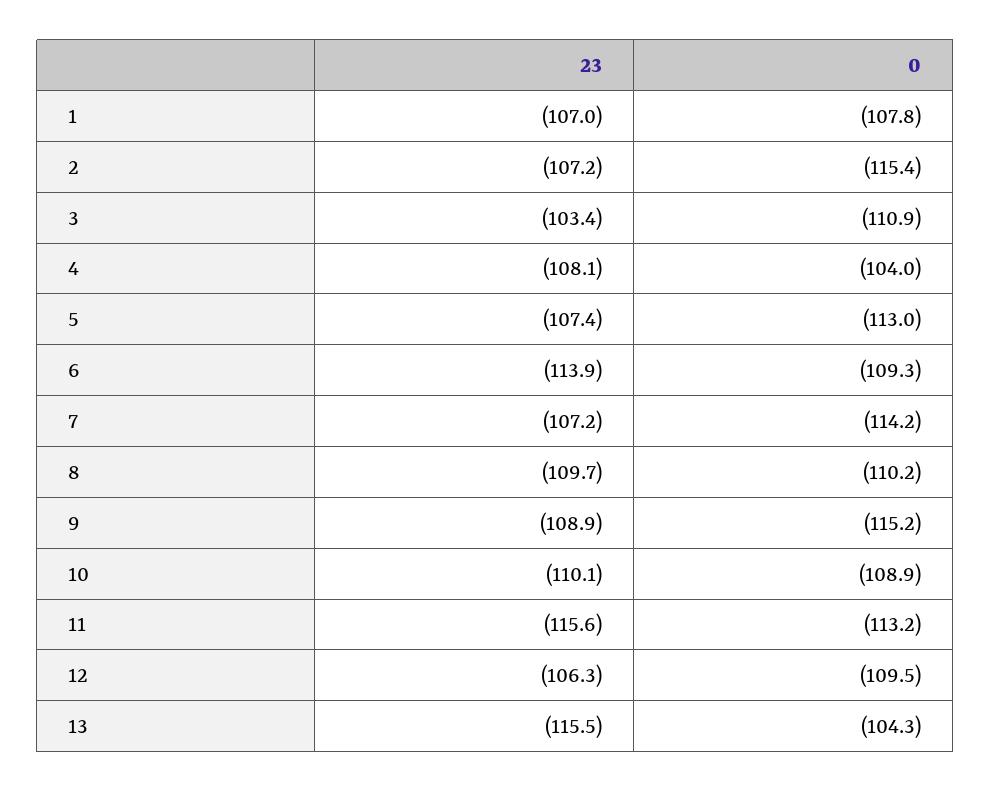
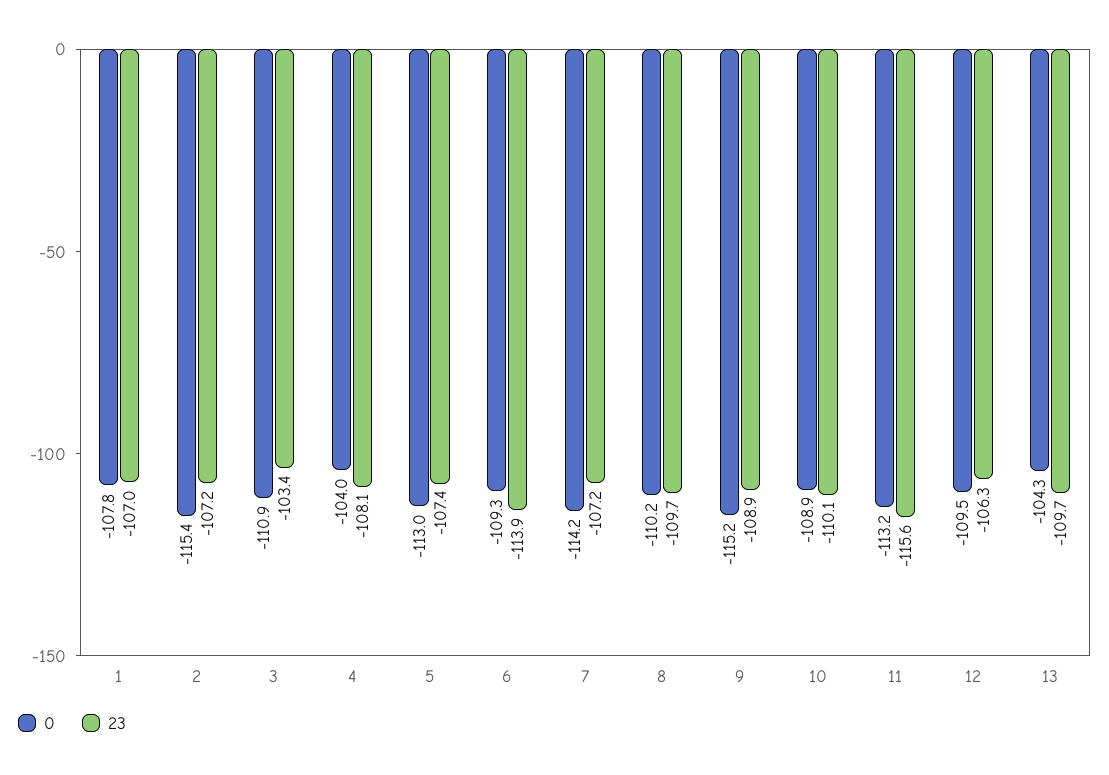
23, 13: -115.5 -> -109.7

